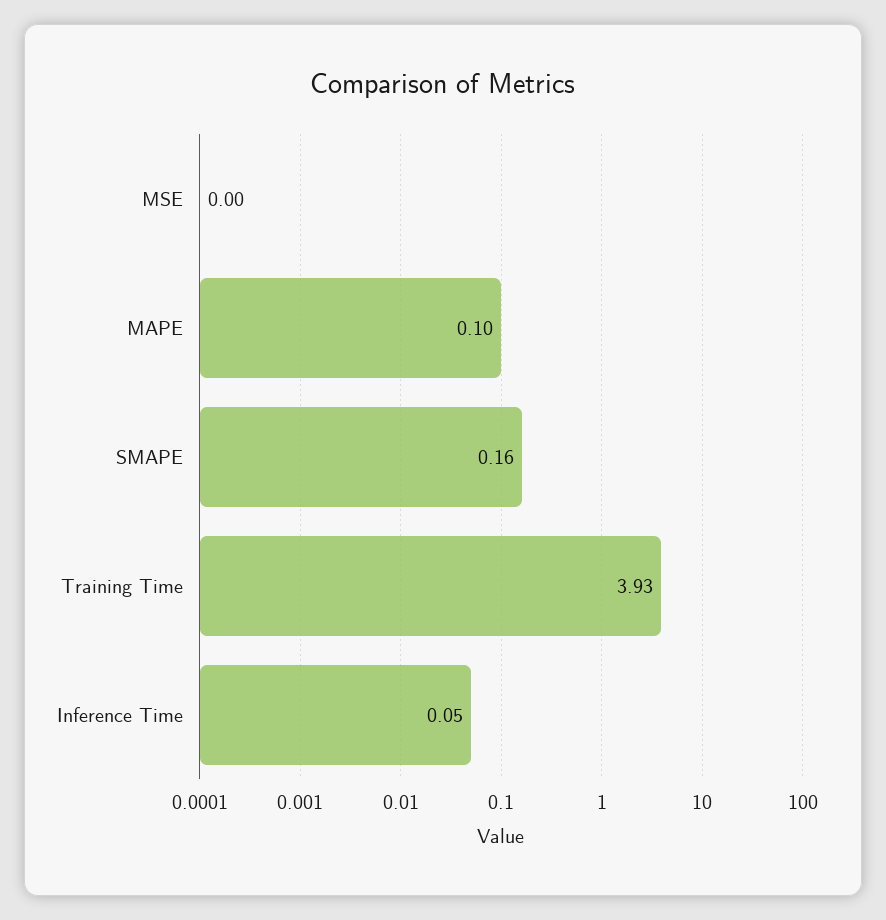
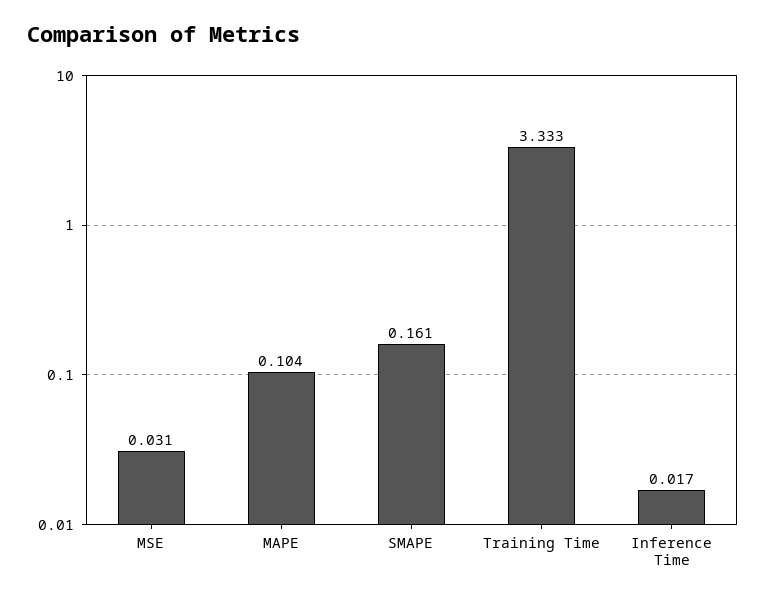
MSE: 0 -> 0.031
Training Time: 3.93 -> 3.333
Inference Time: 0.05 -> 0.017

